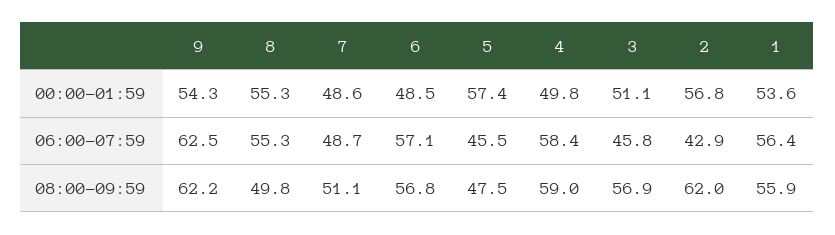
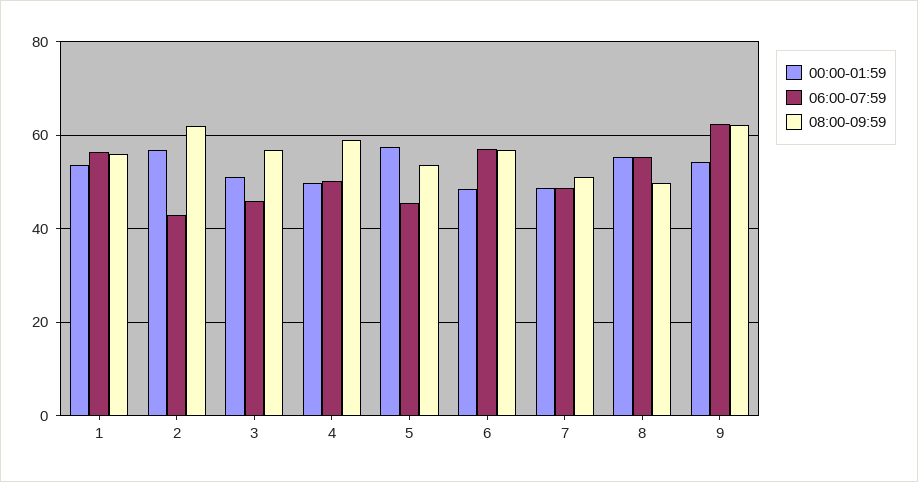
06:00-07:59, 4: 58.4 -> 50
08:00-09:59, 5: 47.5 -> 54

